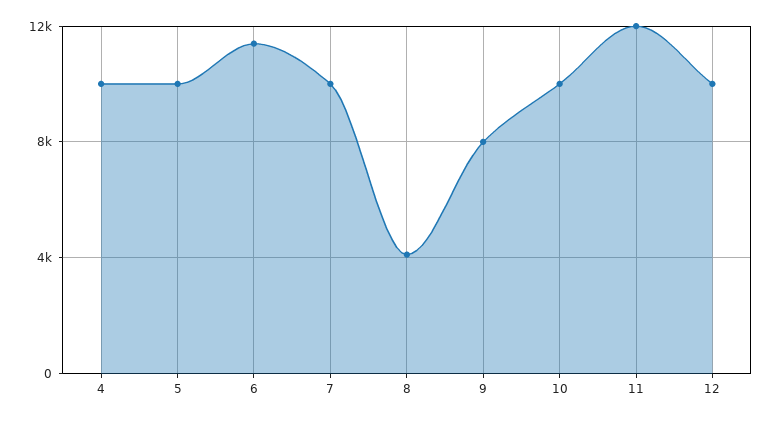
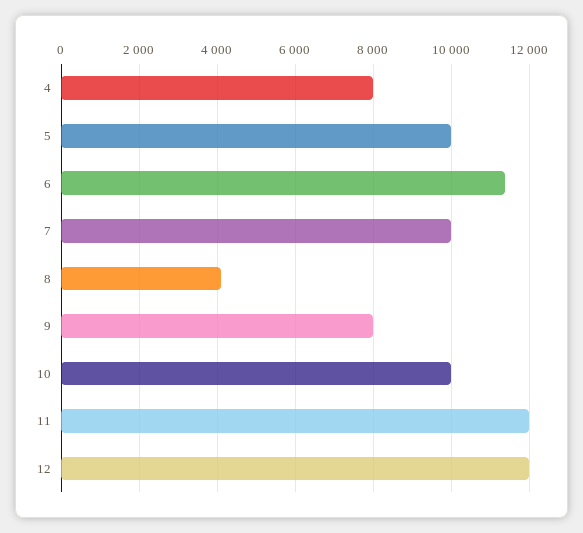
4: 10000 -> 8000
12: 10000 -> 12000

